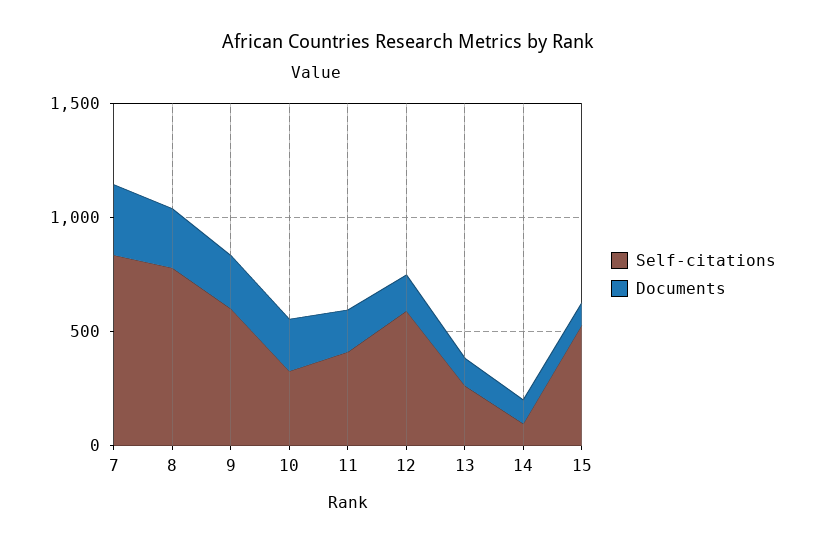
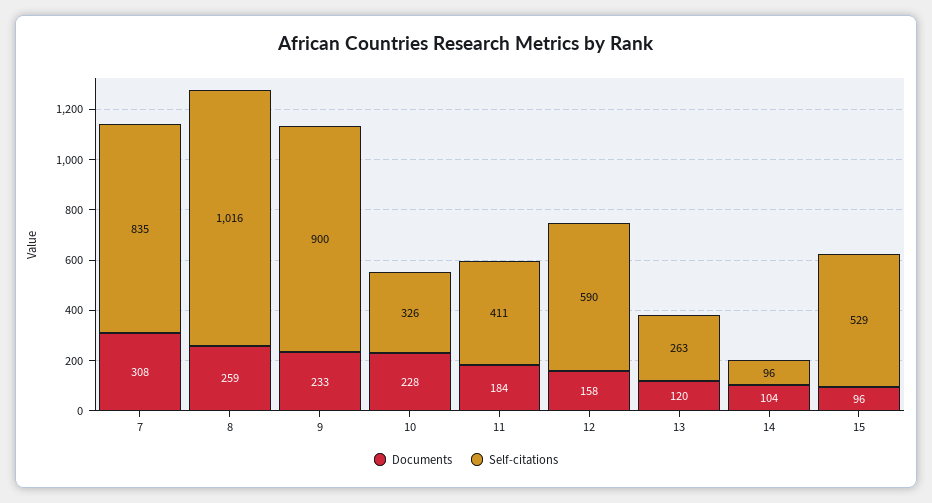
Self-citations, 8: 800 -> 1016
Self-citations, 9: 600 -> 900

